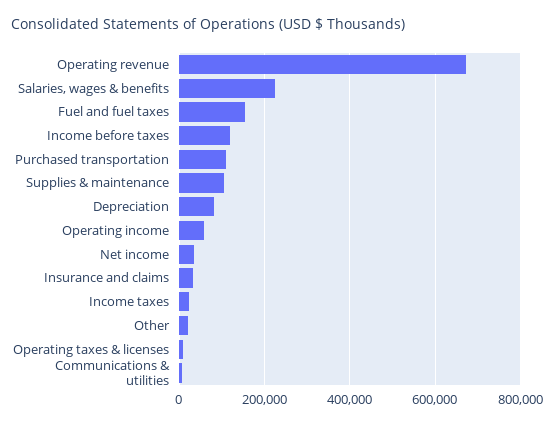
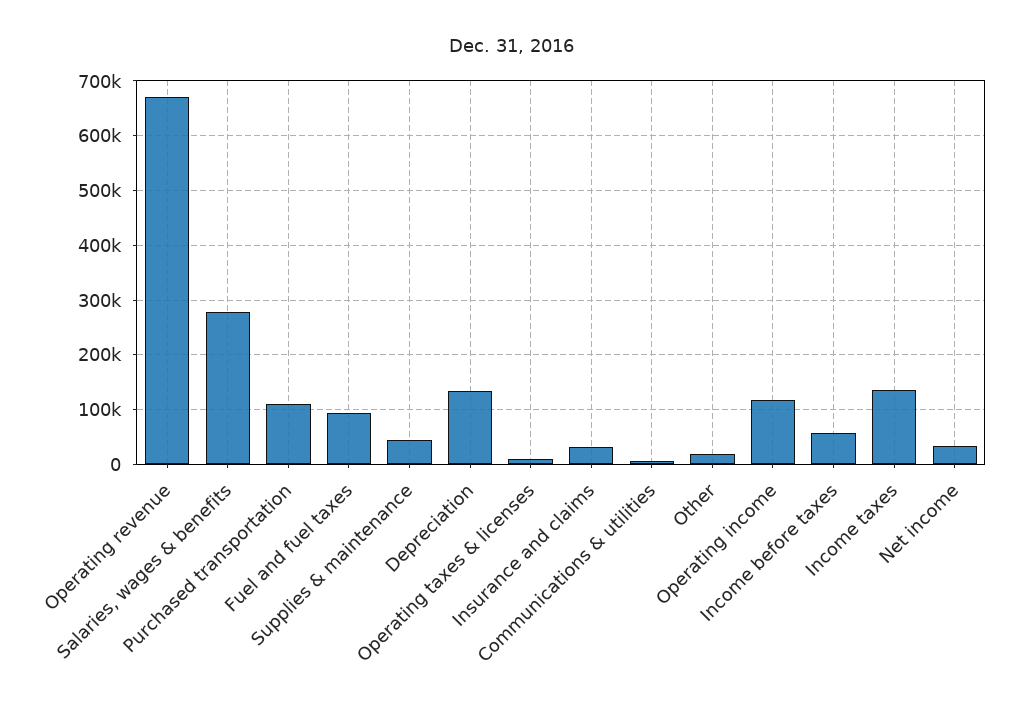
Salaries, wages & benefits: 220000 -> 280000
Fuel and fuel taxes: 160000 -> 100000
Income before taxes: 120000 -> 60000
Supplies & maintenance: 100000 -> 40000
Depreciation: 80000 -> 140000
Operating income: 60000 -> 120000
Income taxes: 20000 -> 140000

